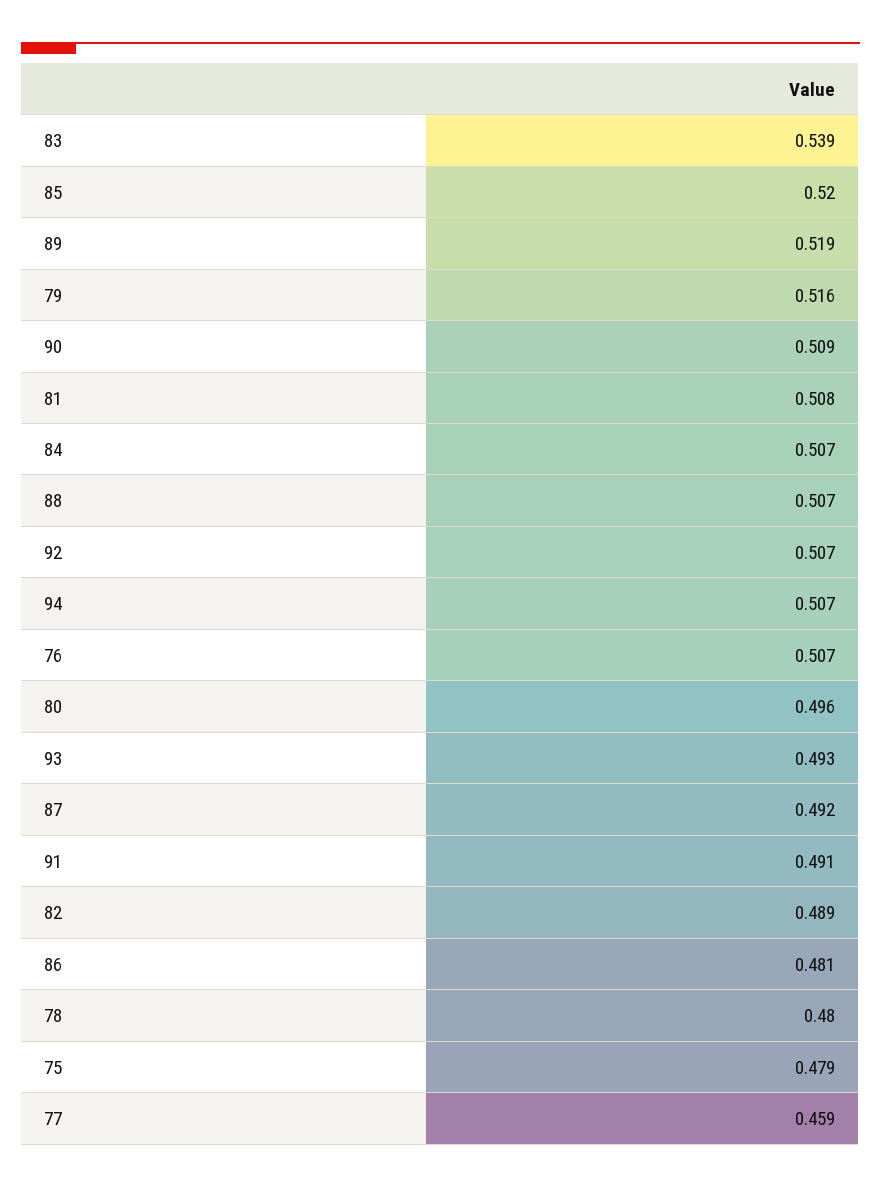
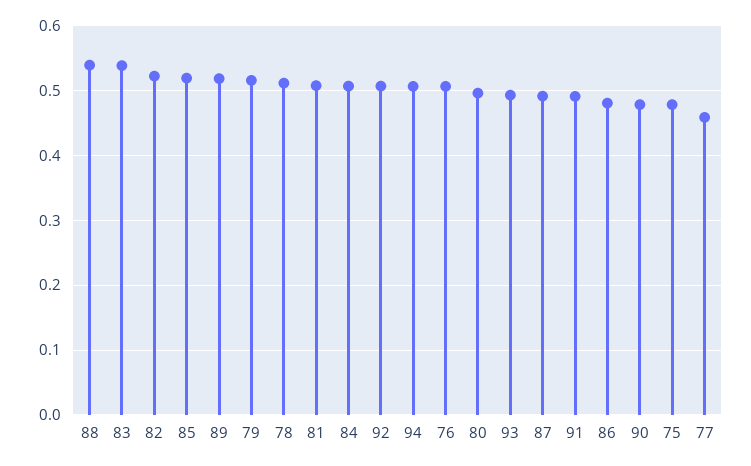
90: 0.509 -> 0.48
88: 0.507 -> 0.54
82: 0.489 -> 0.52
78: 0.48 -> 0.51

